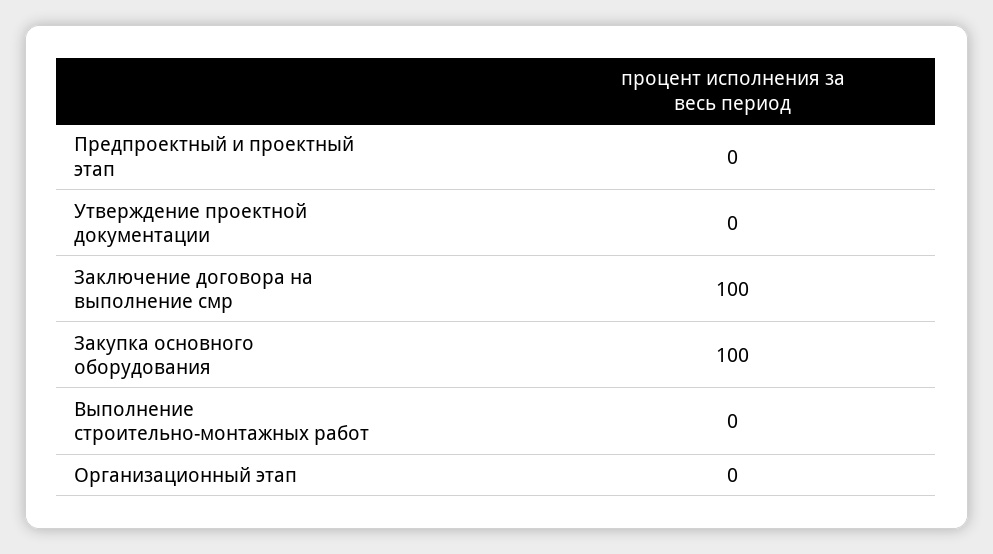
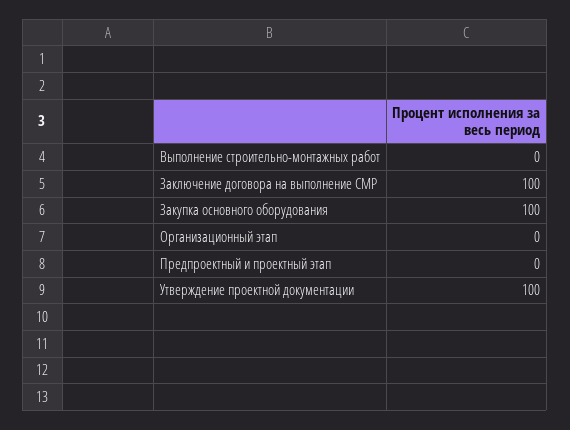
Утверждение проектной документации: 0 -> 100

